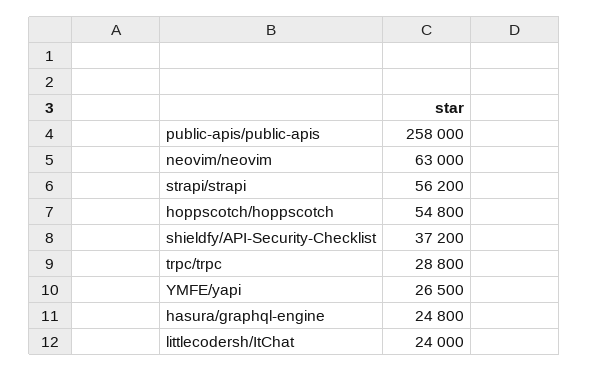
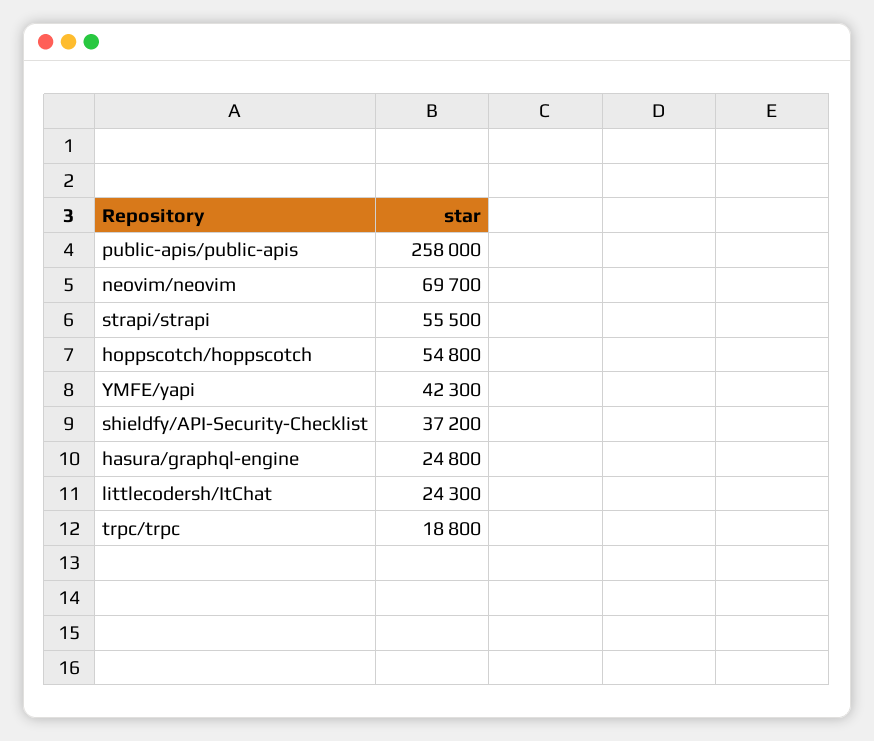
neovim/neovim: 63000 -> 69700
strapi/strapi: 56200 -> 55500
trpc/trpc: 28800 -> 18800
YMFE/yapi: 26500 -> 42300
littlecodersh/ItChat: 24000 -> 24300

